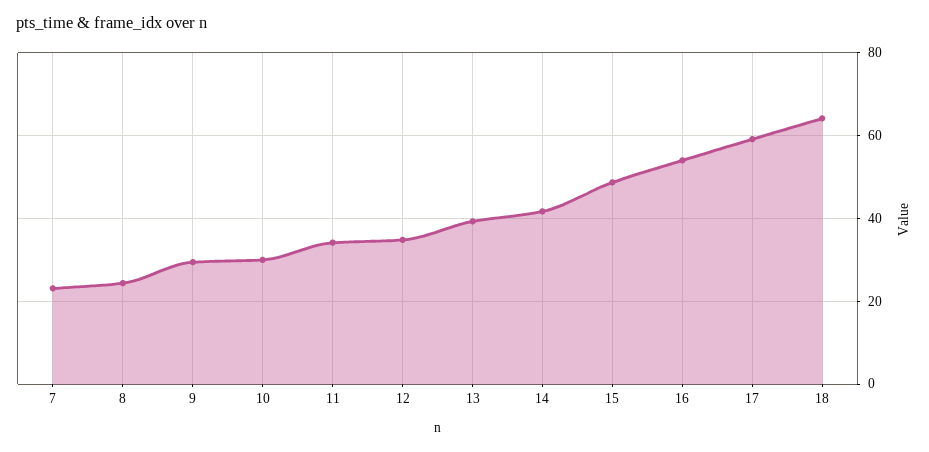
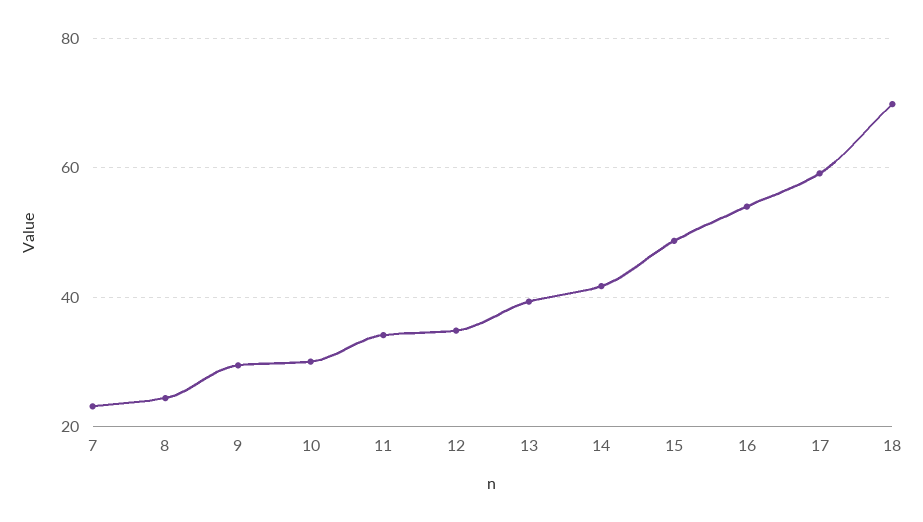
18: 64 -> 70

